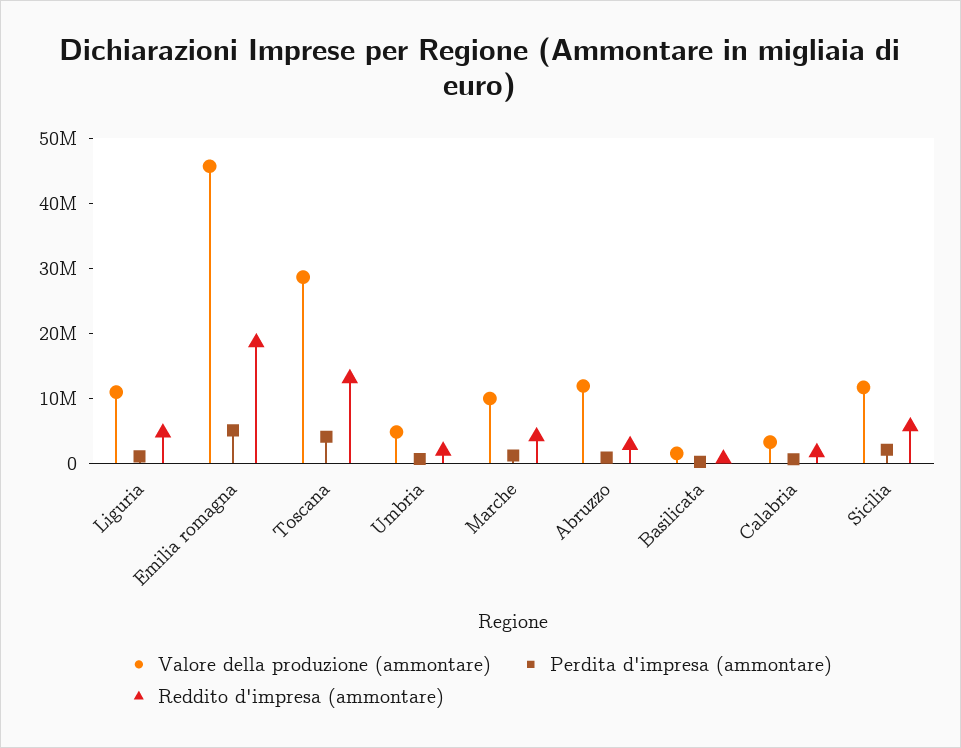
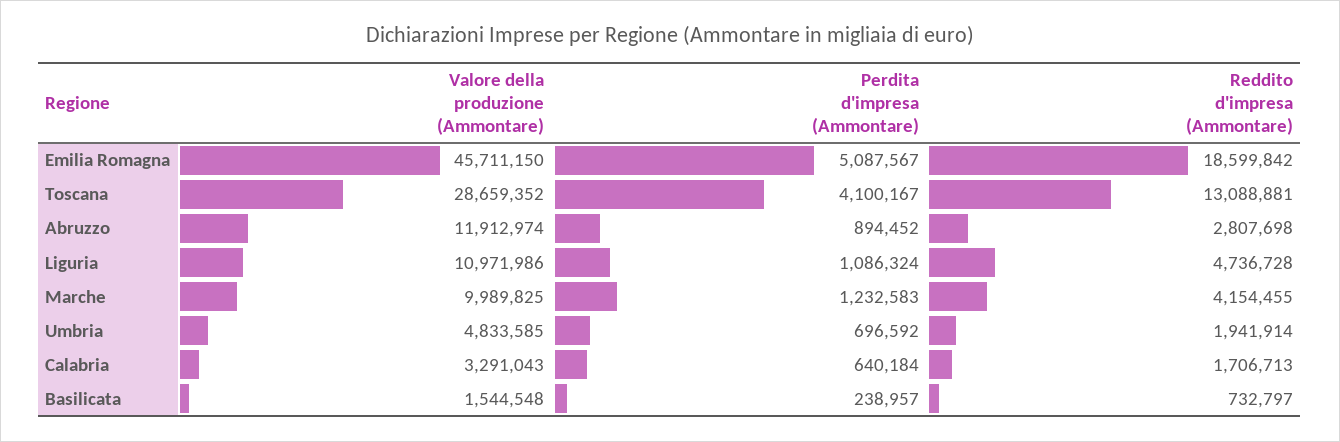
Valore della produzione (ammontare), Sicilia: 12000000 -> none
Perdita d'impresa (ammontare), Sicilia: 2000000 -> none
Reddito d'impresa (ammontare), Sicilia: 6000000 -> none

